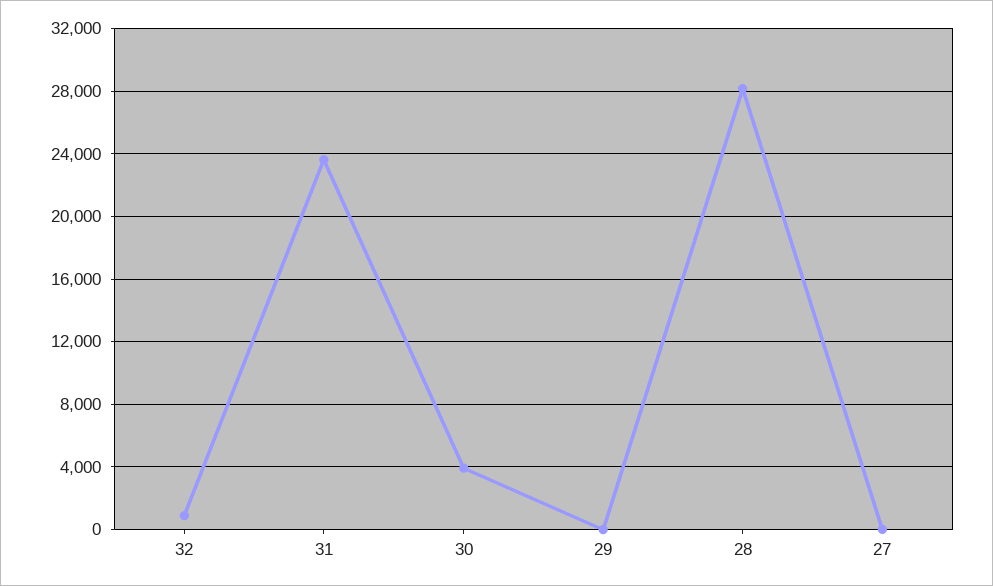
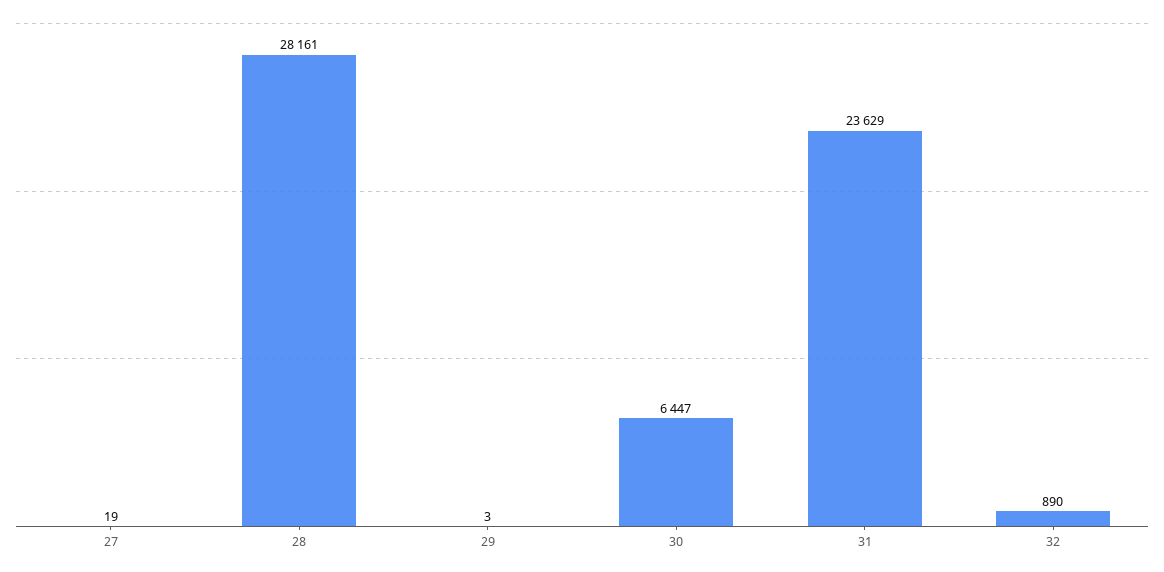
30: 4000 -> 6447

